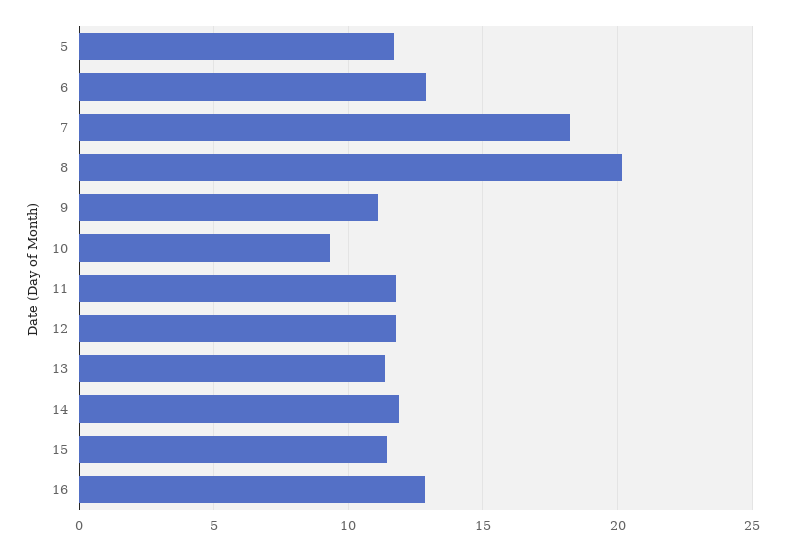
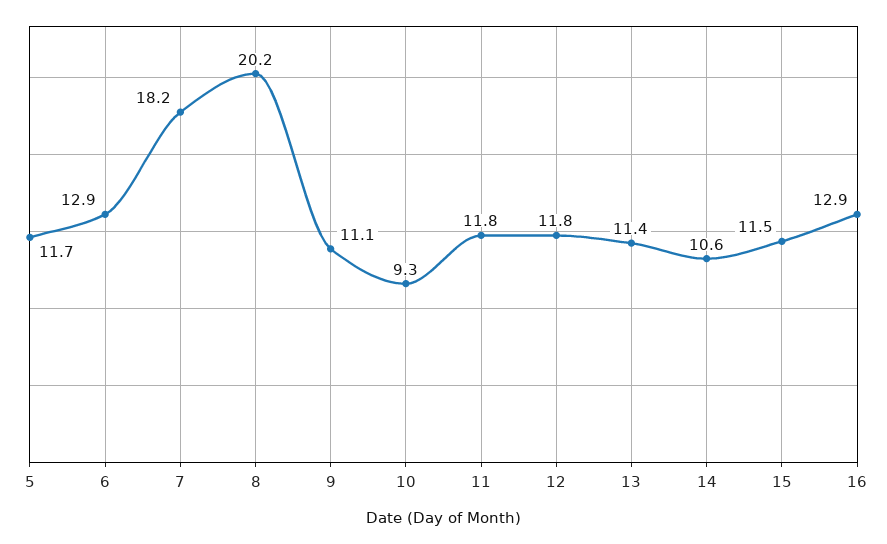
14: 12 -> 10.6

